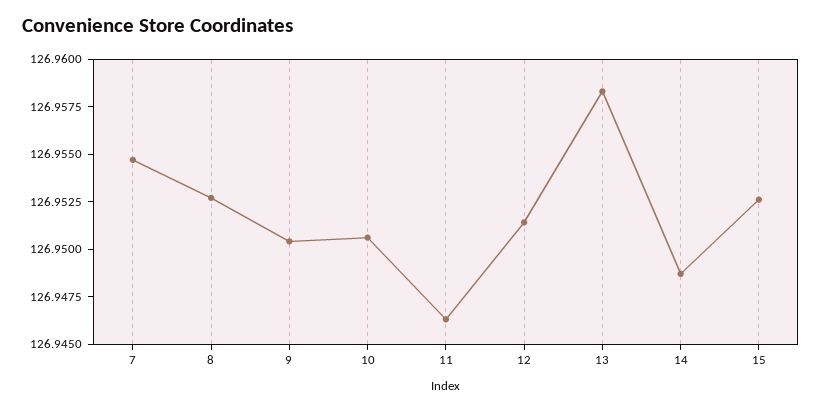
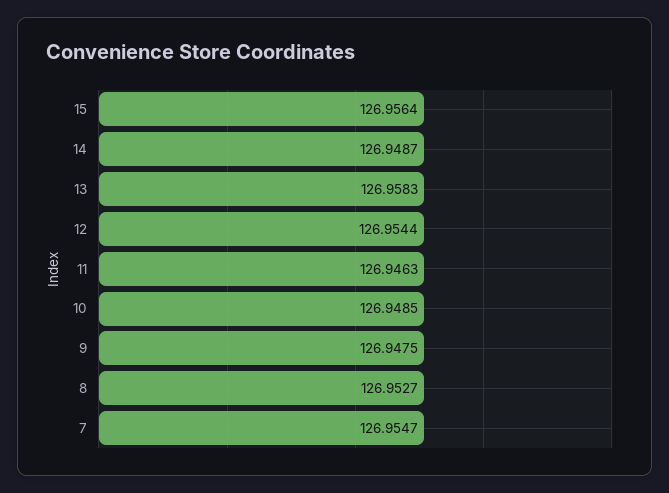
9: 126.9505 -> 126.9475
10: 126.9505 -> 126.9485
12: 126.9515 -> 126.9544
15: 126.9525 -> 126.9564

